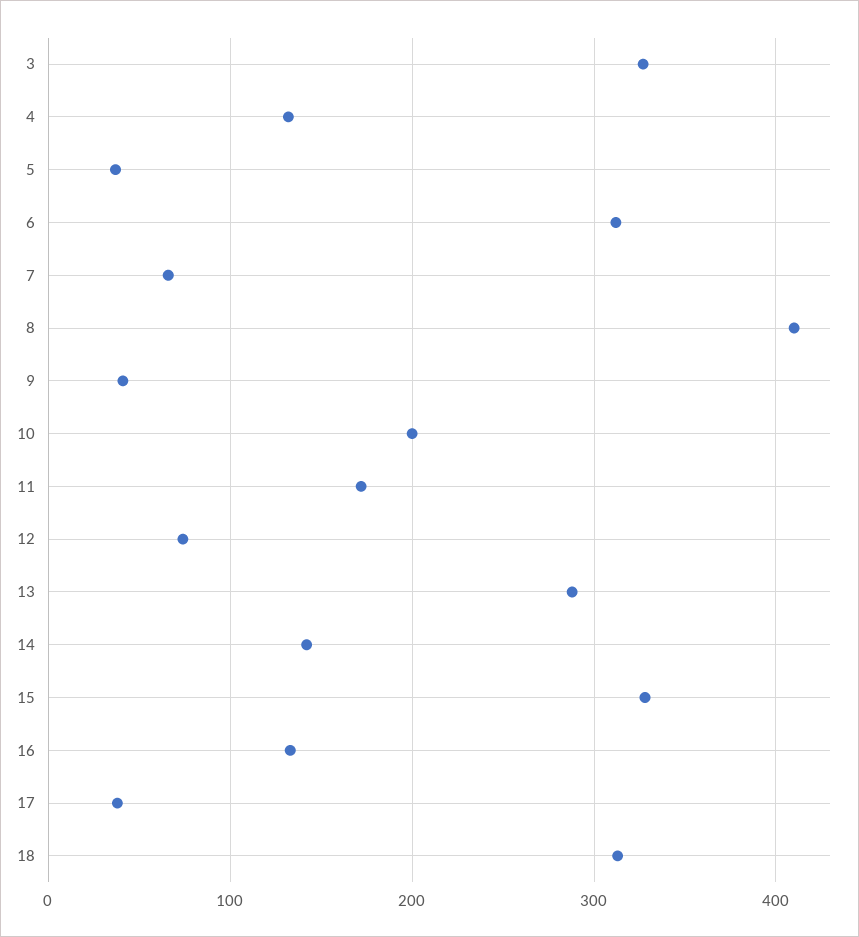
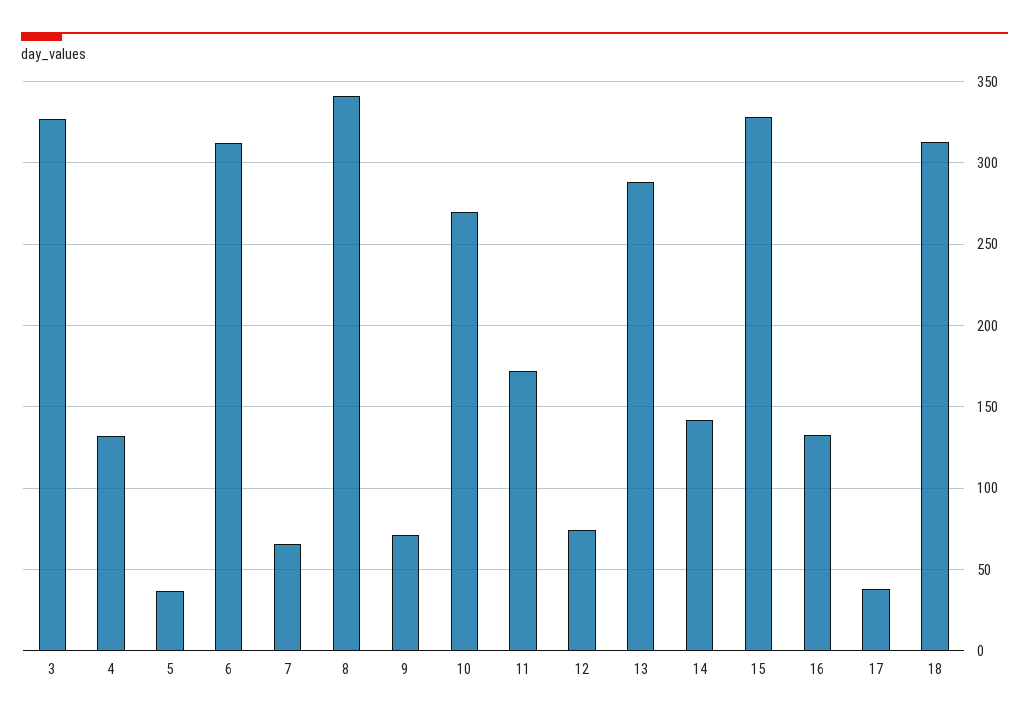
8: 410 -> 340
9: 40 -> 70
10: 200 -> 270

